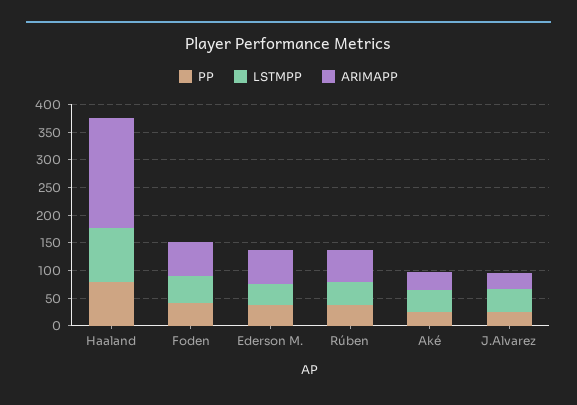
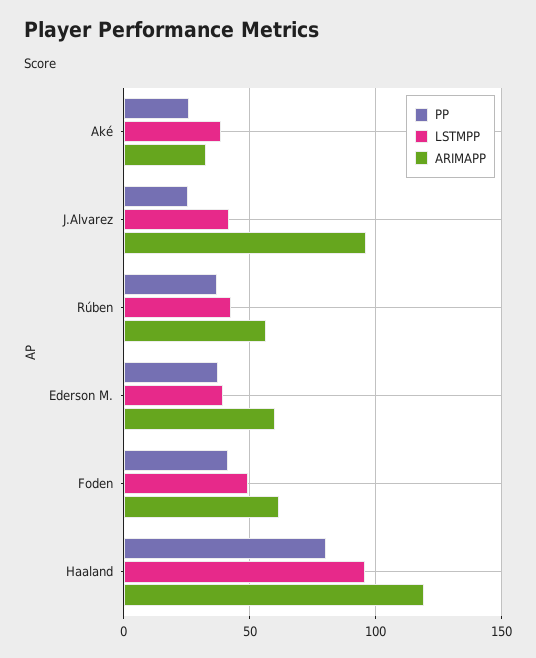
ARIMAPP, Haaland: 200 -> 120
ARIMAPP, J.Alvarez: 25 -> 95

